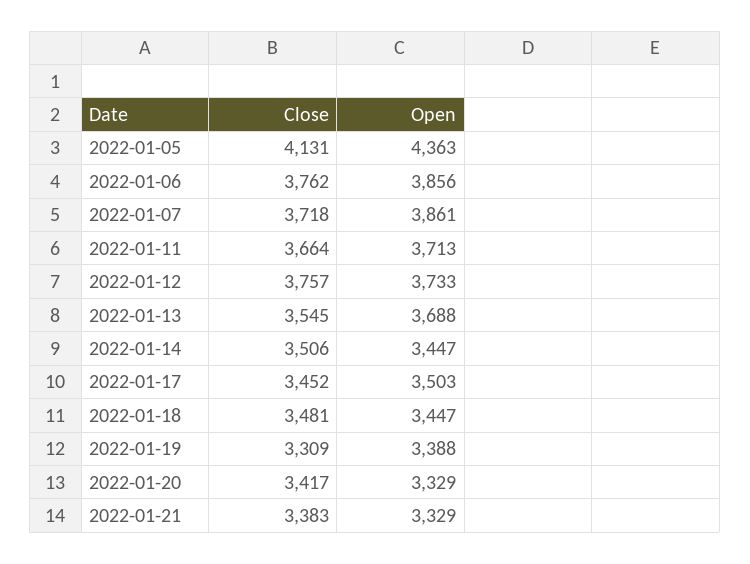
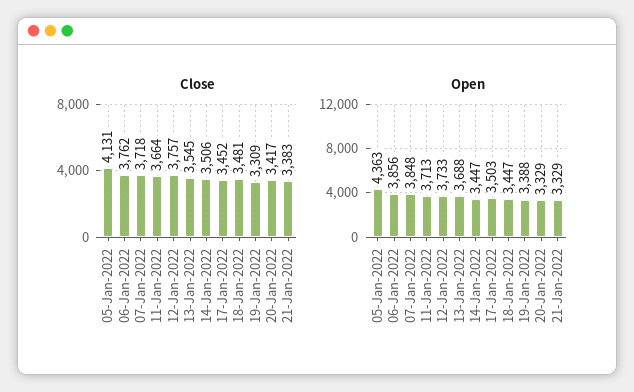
Open, 2022-01-07: 3861 -> 3848

